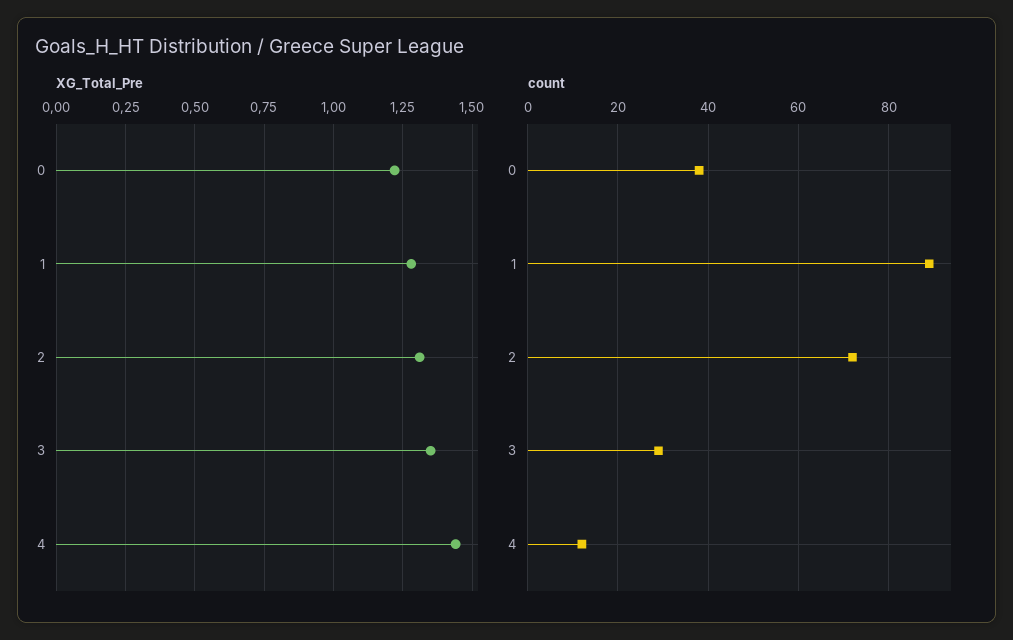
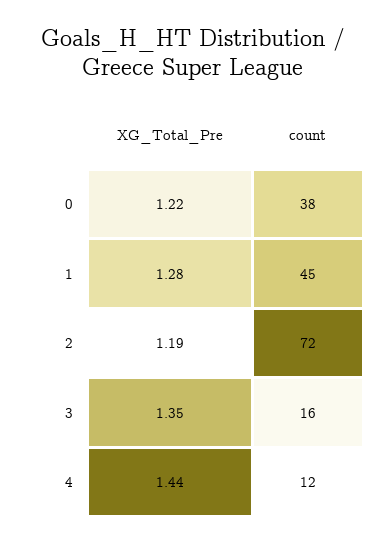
XG_Total_Pre, 2: 1.3 -> 1.19
count, 1: 90 -> 45
count, 3: 30 -> 16

